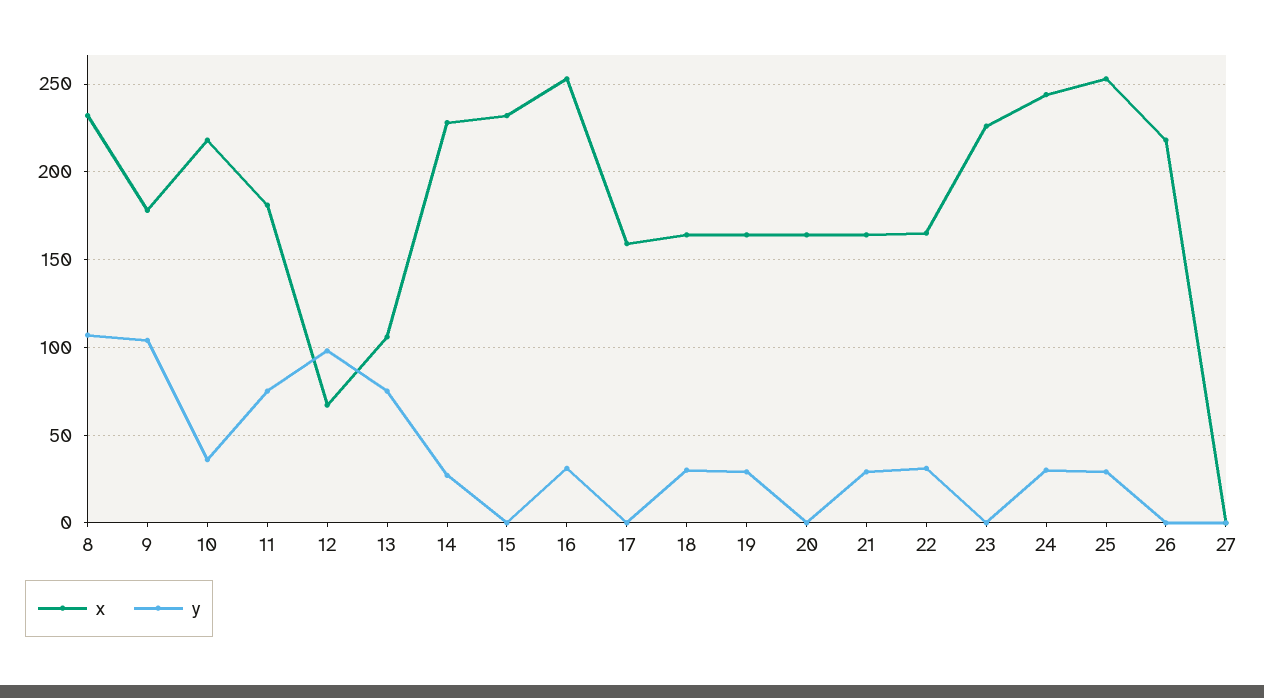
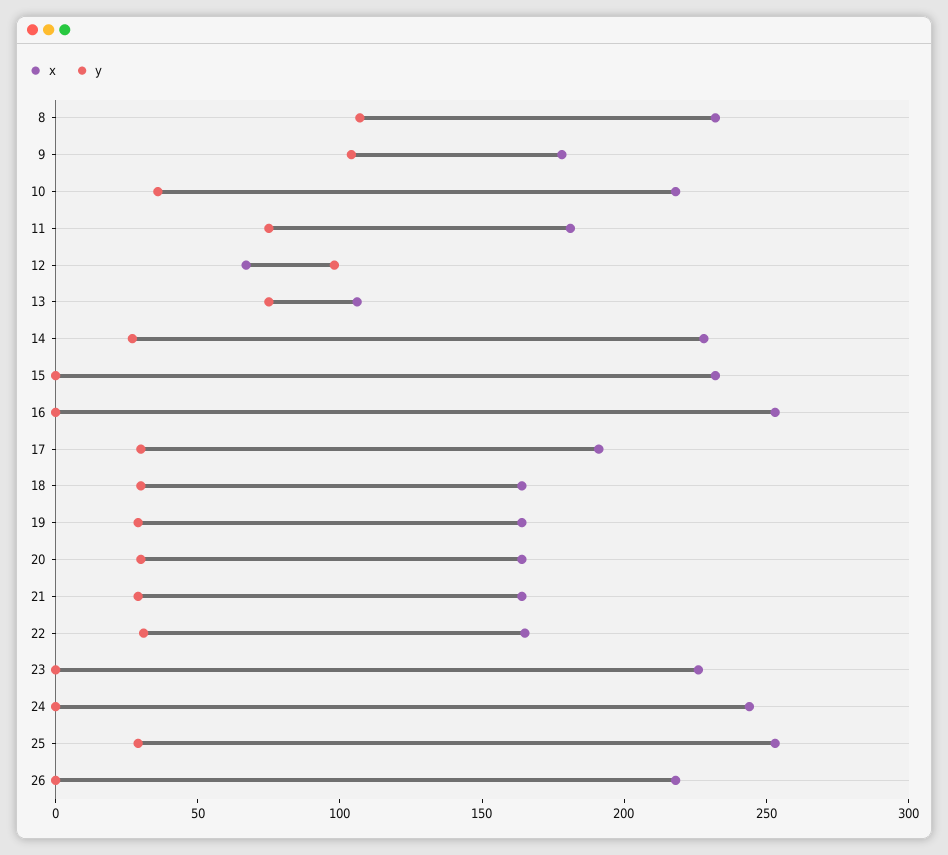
y, 16: 30 -> 0
x, 17: 160 -> 190
y, 17: 0 -> 30
y, 20: 0 -> 30
y, 24: 30 -> 0
x, 27: 0 -> none
y, 27: 0 -> none

